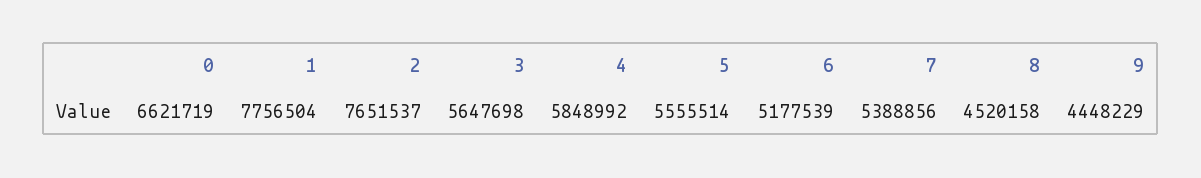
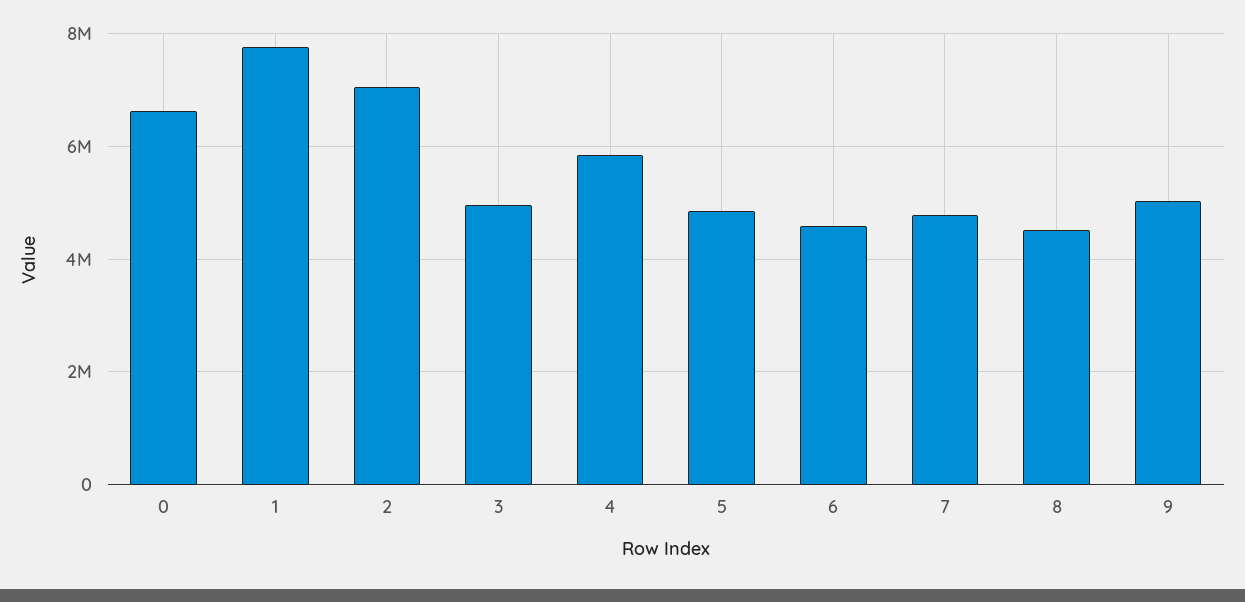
2: 7651537 -> 7000000
3: 5647698 -> 5000000
5: 5555514 -> 4800000
6: 5177539 -> 4600000
7: 5388856 -> 4800000
9: 4448229 -> 5000000

